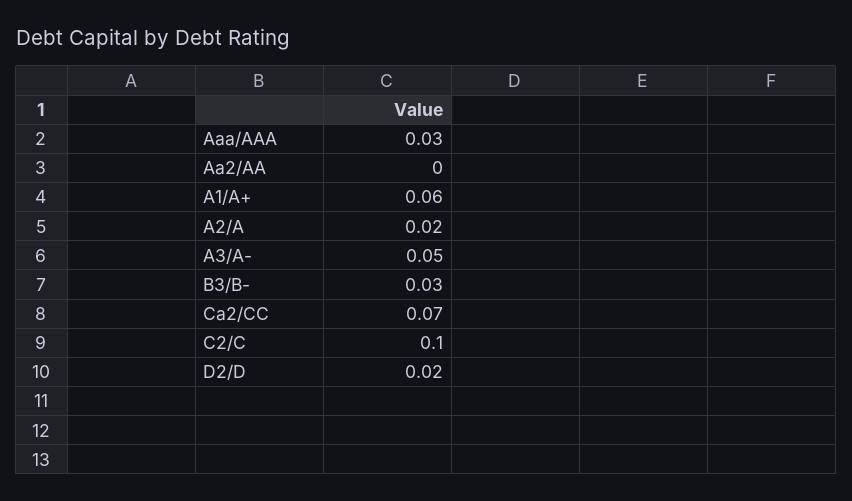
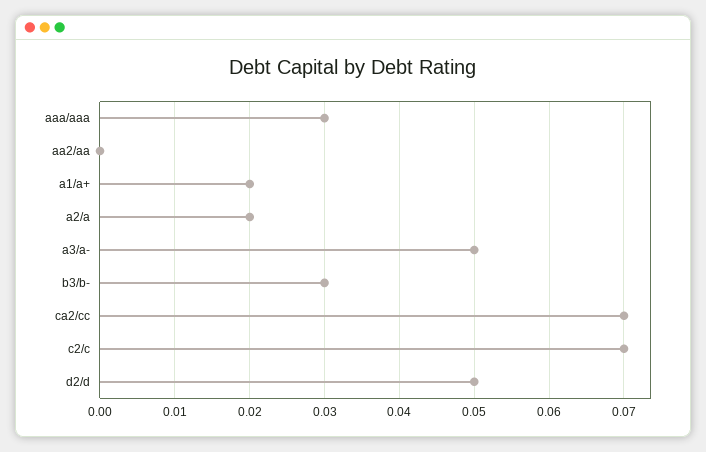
A1/A+: 0.06 -> 0.02
C2/C: 0.1 -> 0.07
D2/D: 0.02 -> 0.05

